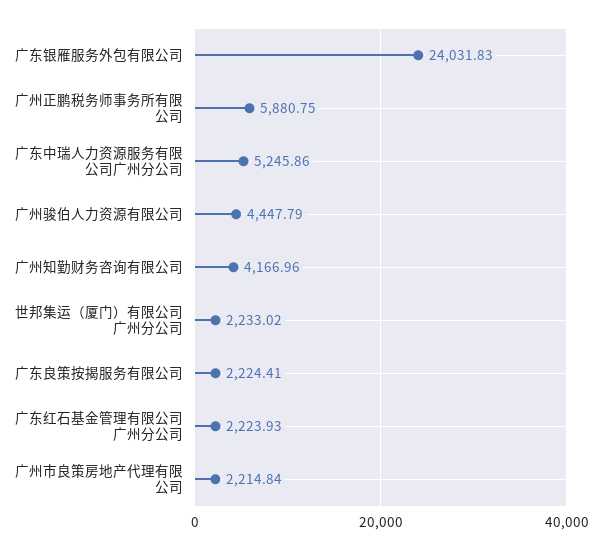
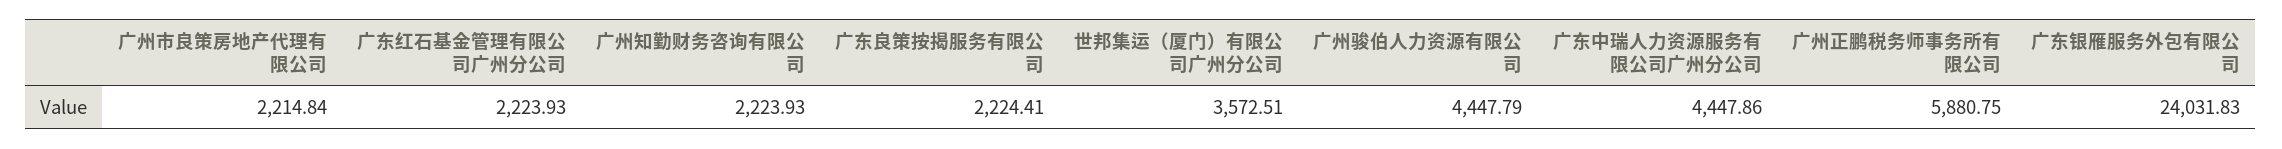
广东中瑞人力资源服务有限公司广州分公司: 5245.86 -> 4447.86
广州知勤财务咨询有限公司: 4166.96 -> 2223.93
世邦集运（厦门）有限公司广州分公司: 2233.02 -> 3572.51

